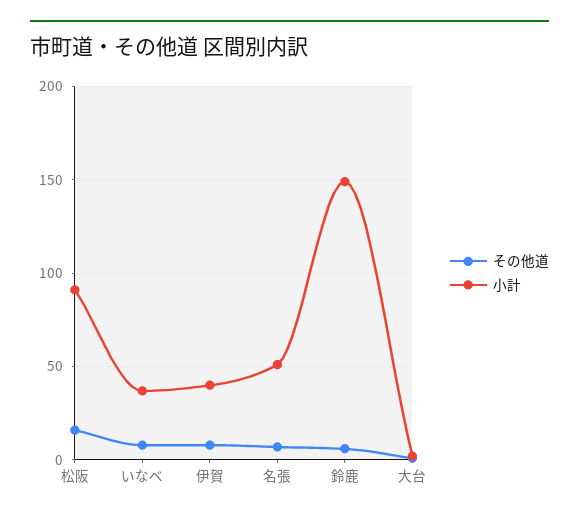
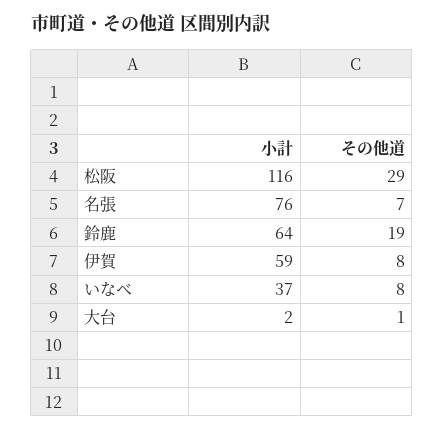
その他道, 松阪: 15 -> 29
小計, 松阪: 90 -> 116
小計, 伊賀: 40 -> 59
小計, 名張: 50 -> 76
その他道, 鈴鹿: 5 -> 19
小計, 鈴鹿: 150 -> 64

